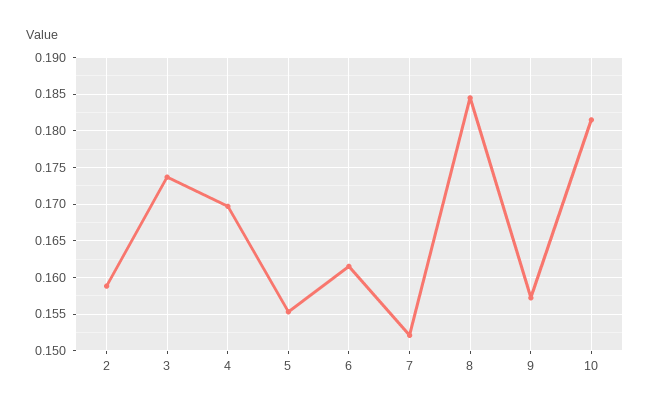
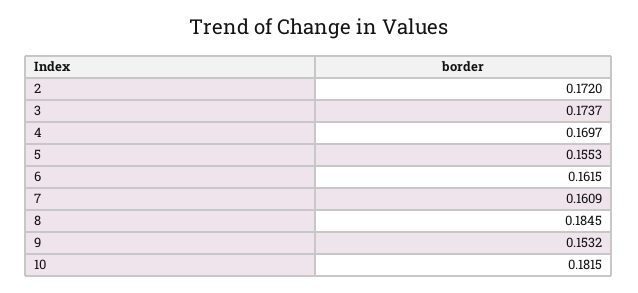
2: 0.159 -> 0.172
7: 0.152 -> 0.1609
9: 0.157 -> 0.1532

